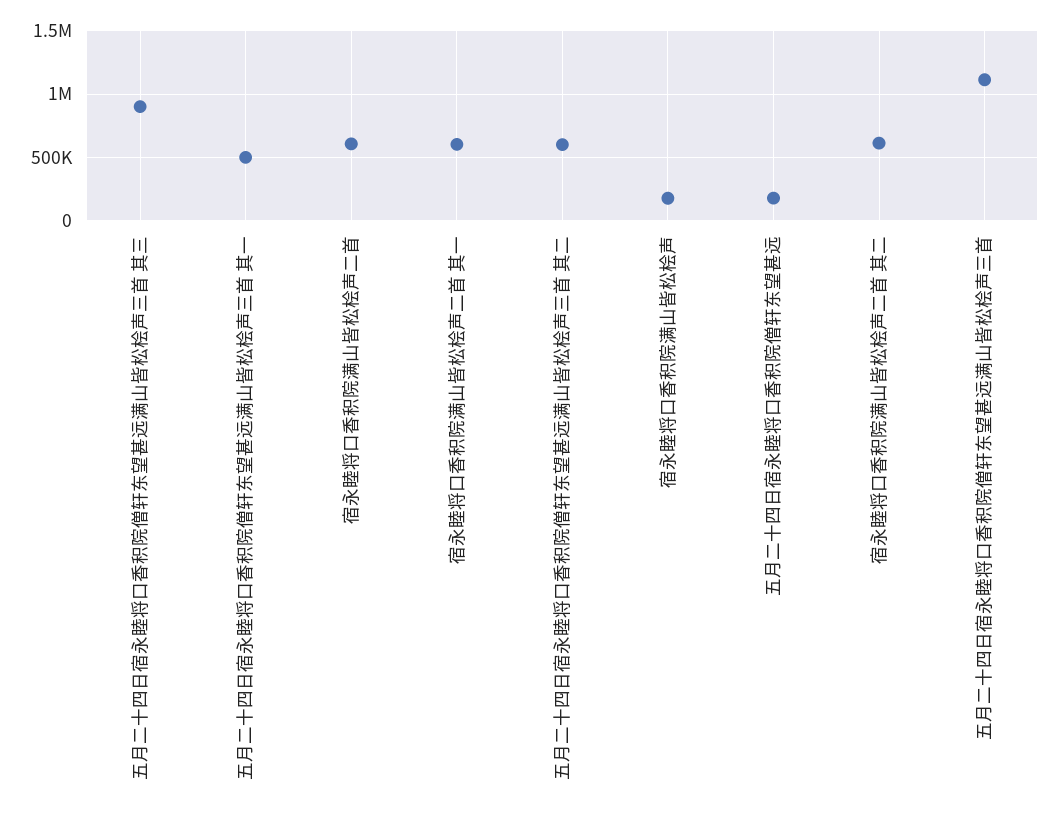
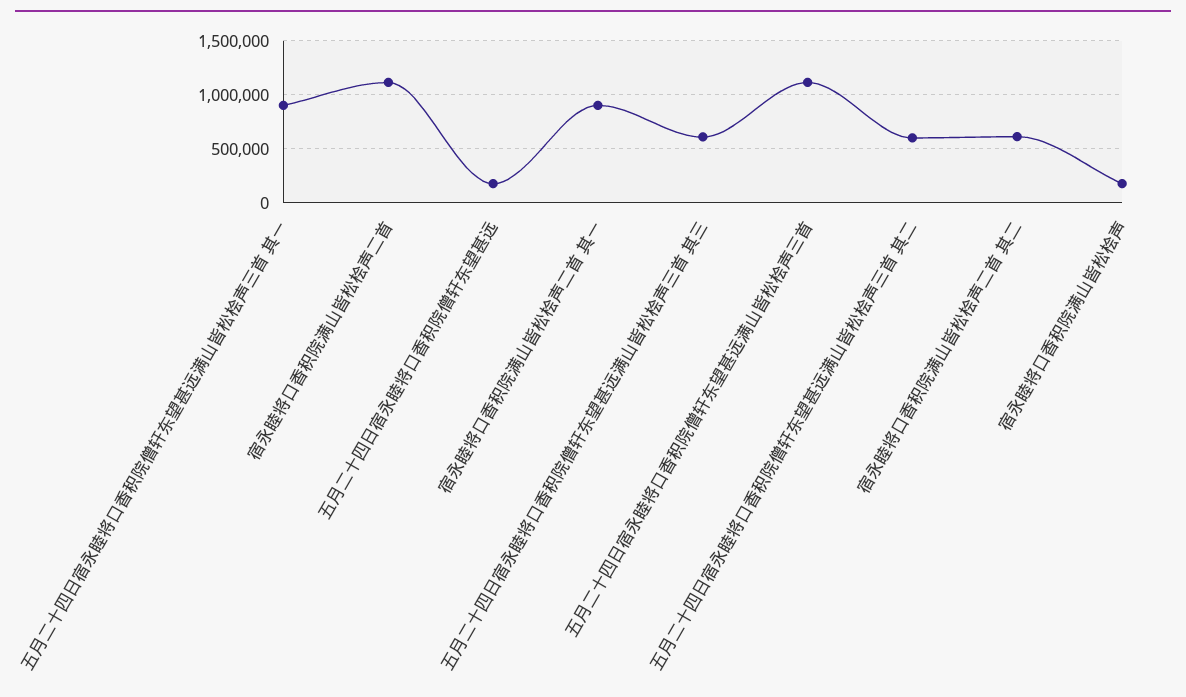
五月二十四日宿永睦将口香积院僧轩东望甚远满山皆松桧声三首 其三: 900000 -> 600000
五月二十四日宿永睦将口香积院僧轩东望甚远满山皆松桧声三首 其一: 500000 -> 900000
宿永睦将口香积院满山皆松桧声二首: 600000 -> 1100000
宿永睦将口香积院满山皆松桧声二首 其一: 600000 -> 900000

